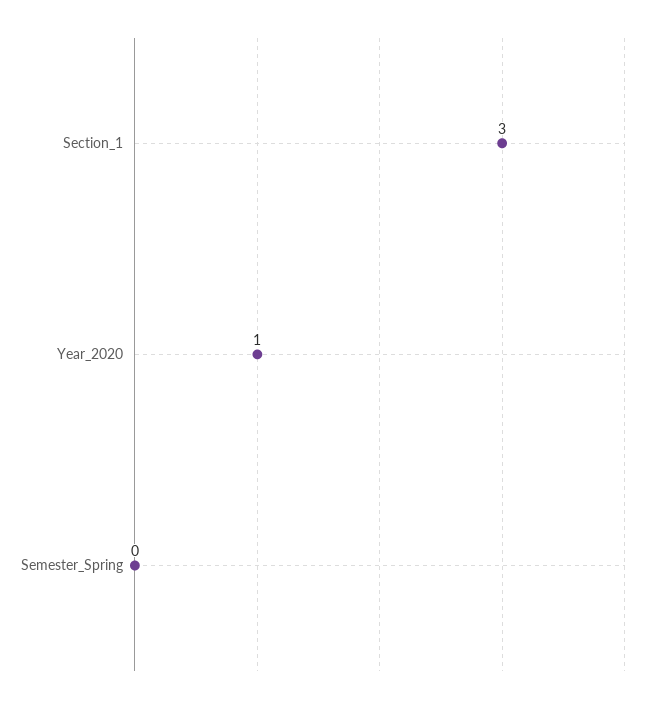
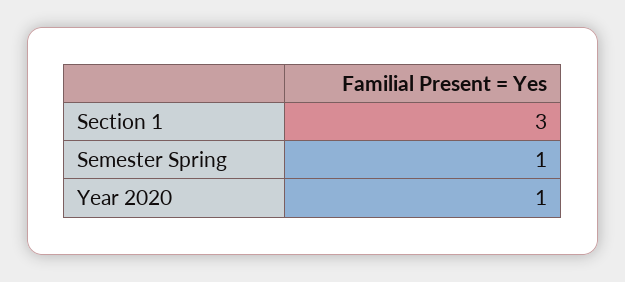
Semester_Spring: 0 -> 1

